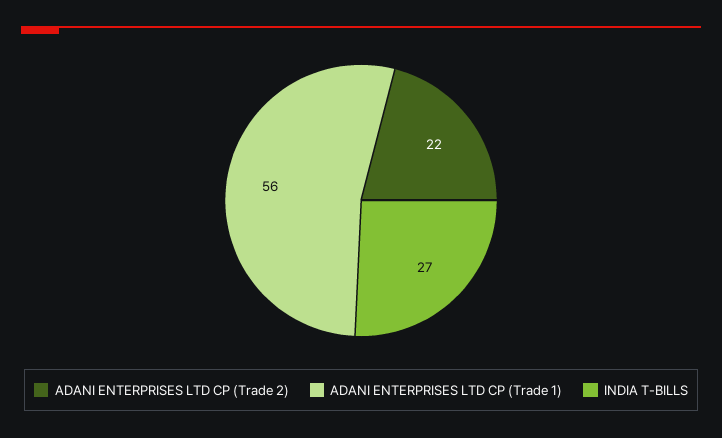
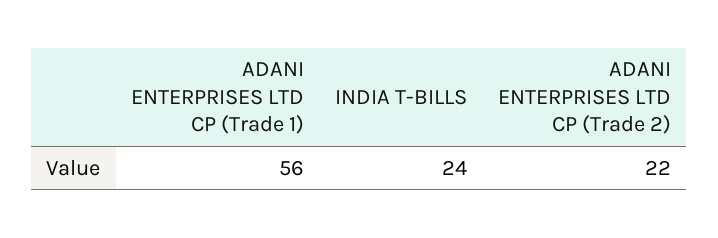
INDIA T-BILLS: 27 -> 24

